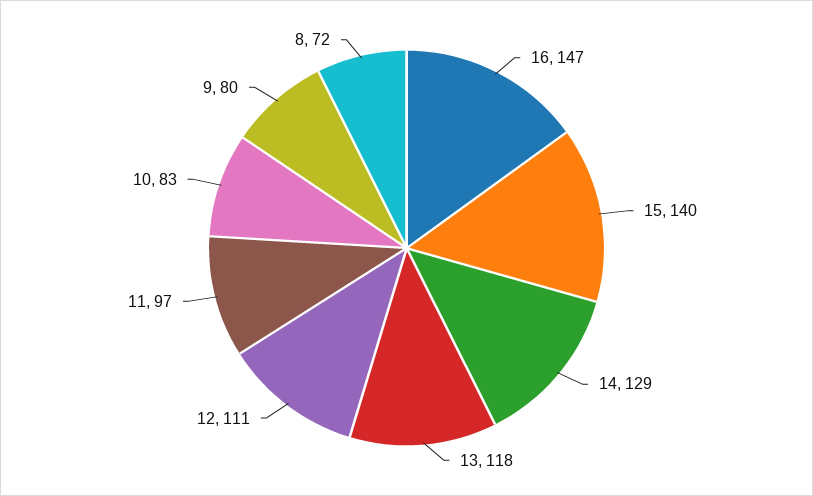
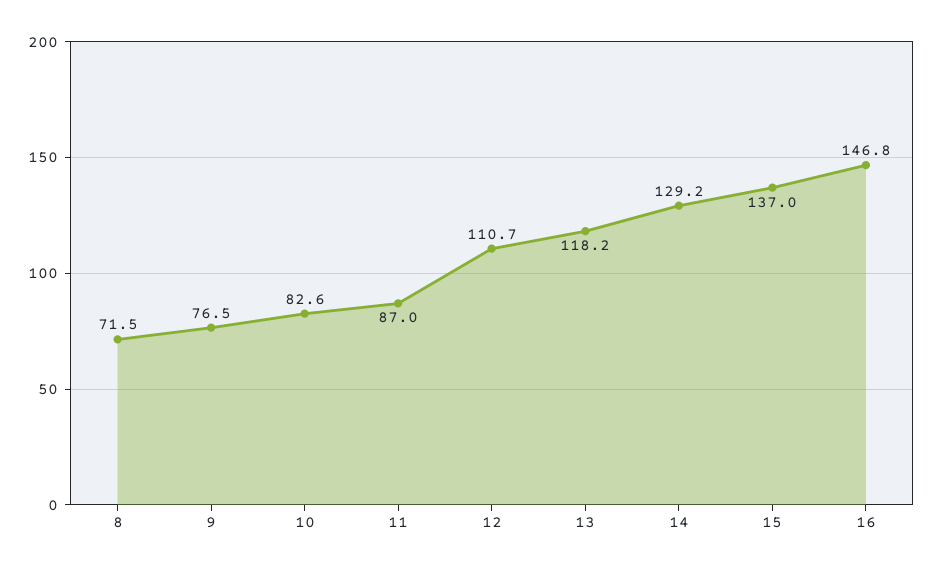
15: 140 -> 137
11: 97 -> 87
9: 80 -> 76.5

